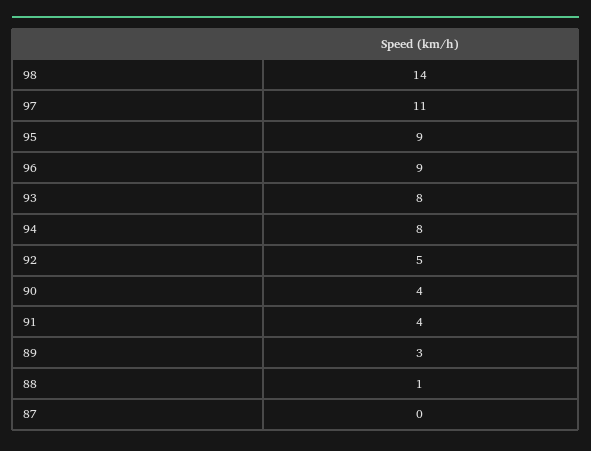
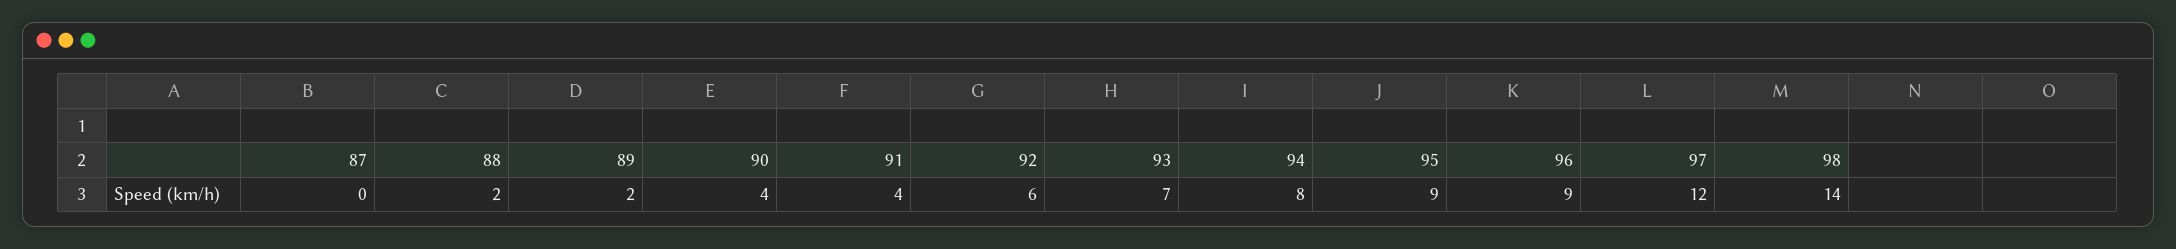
97: 11 -> 12
93: 8 -> 7
92: 5 -> 6
89: 3 -> 2
88: 1 -> 2

